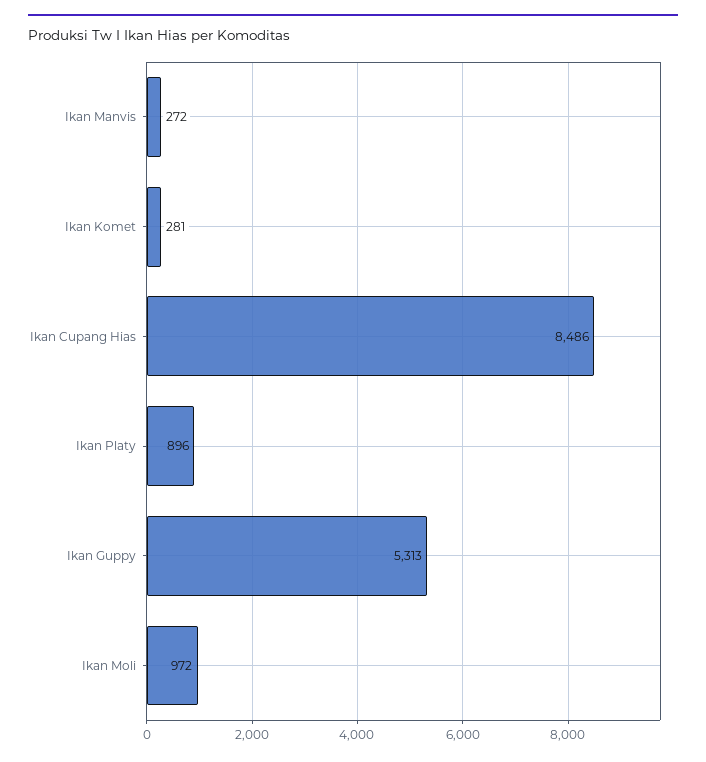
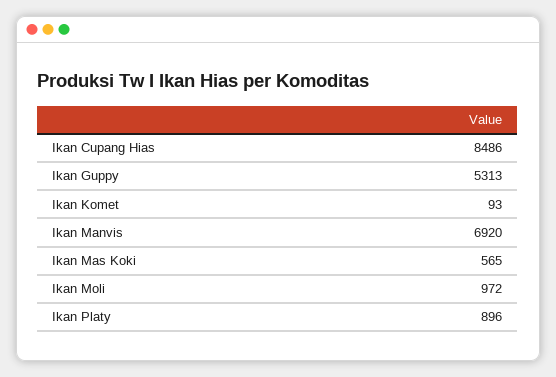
Ikan Manvis: 272 -> 6920
Ikan Komet: 281 -> 93
Ikan Mas Koki: none -> 565

